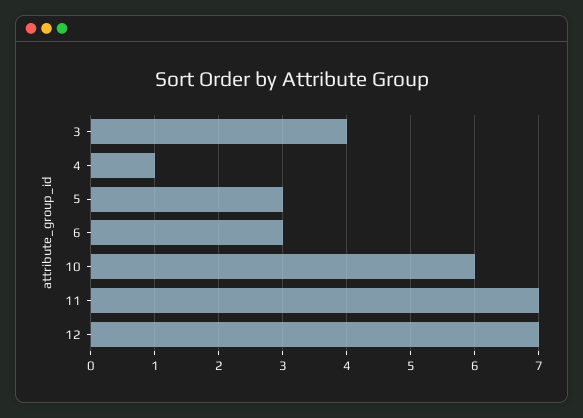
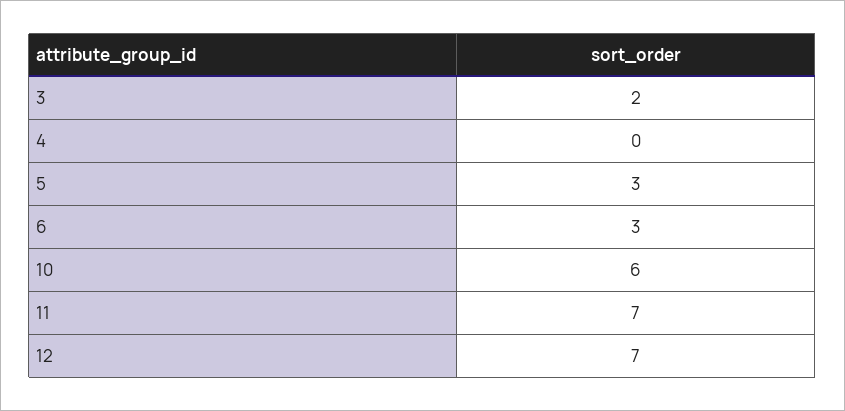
3: 4 -> 2
4: 1 -> 0

